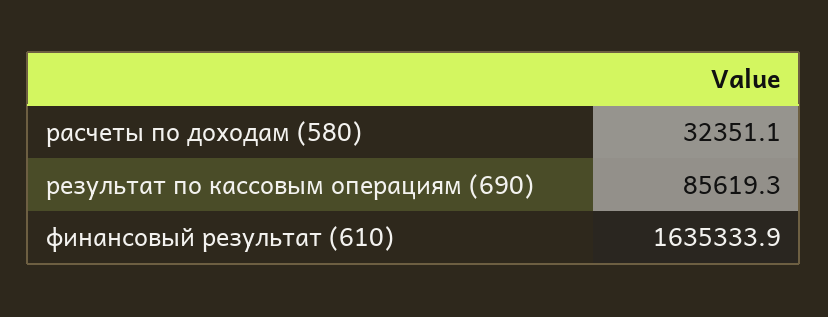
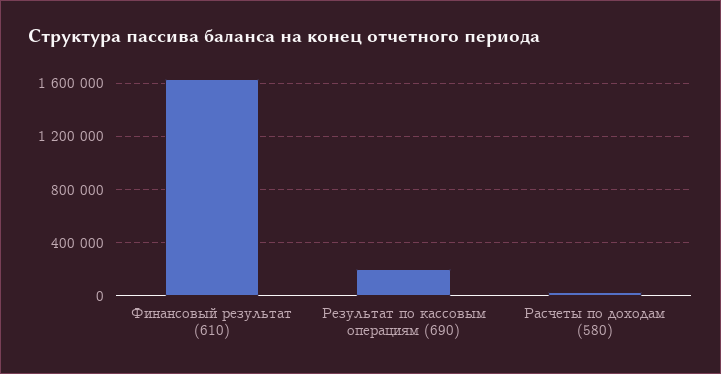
результат по кассовым операциям (690): 85619.3 -> 200000

